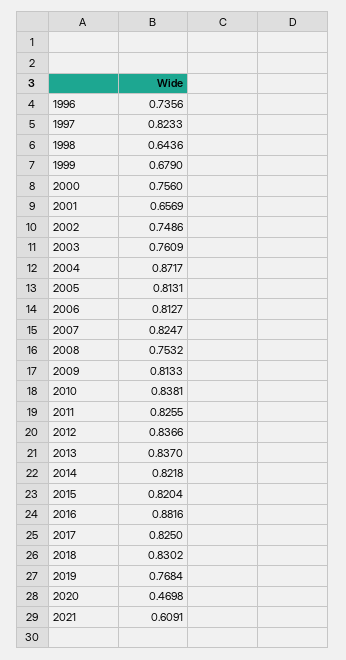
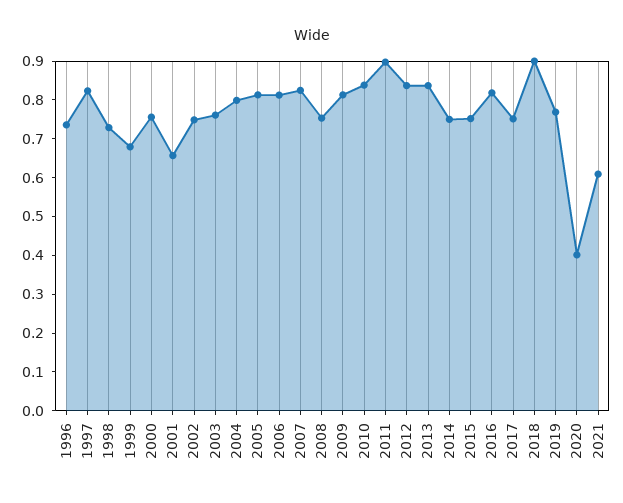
1998: 0.6436 -> 0.725
2004: 0.8717 -> 0.8
2011: 0.8255 -> 0.9
2014: 0.8218 -> 0.75
2015: 0.8204 -> 0.75
2016: 0.8816 -> 0.825
2017: 0.825 -> 0.75
2018: 0.8302 -> 0.9
2020: 0.4698 -> 0.4

